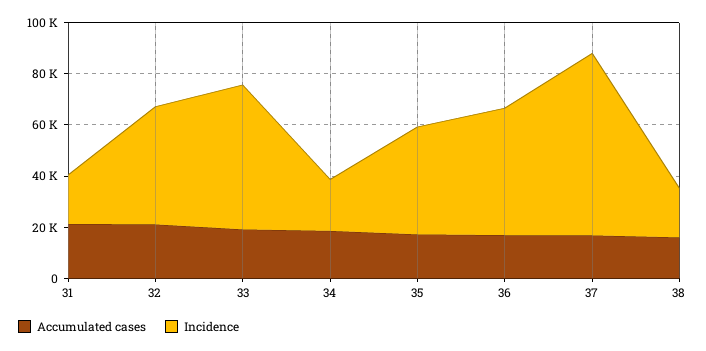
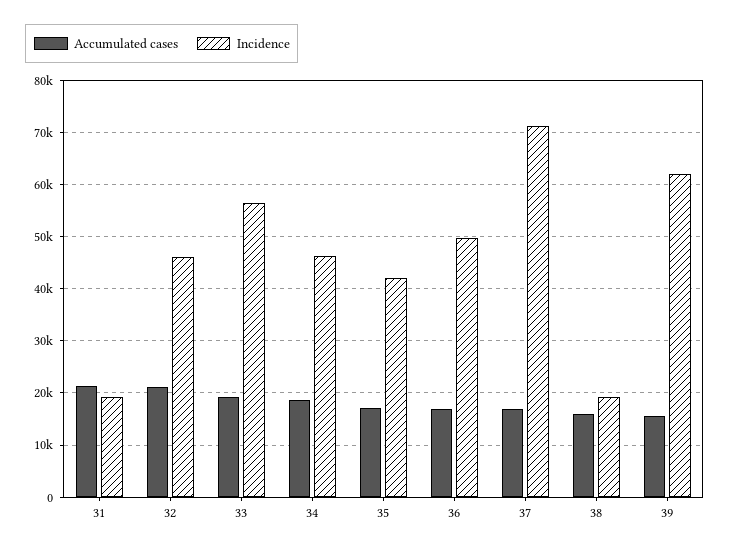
Incidence, 34: 20000 -> 46000
Accumulated cases, 39: none -> 16000
Incidence, 39: none -> 62000

